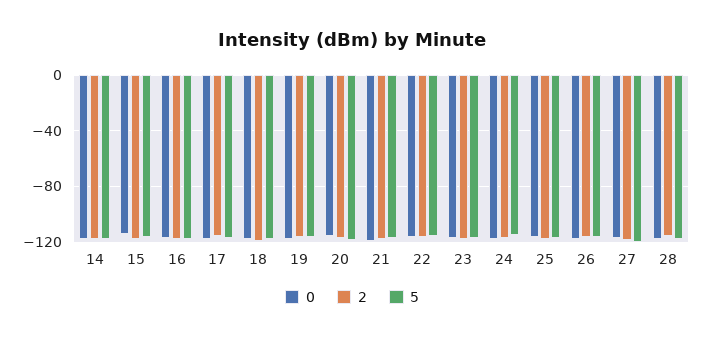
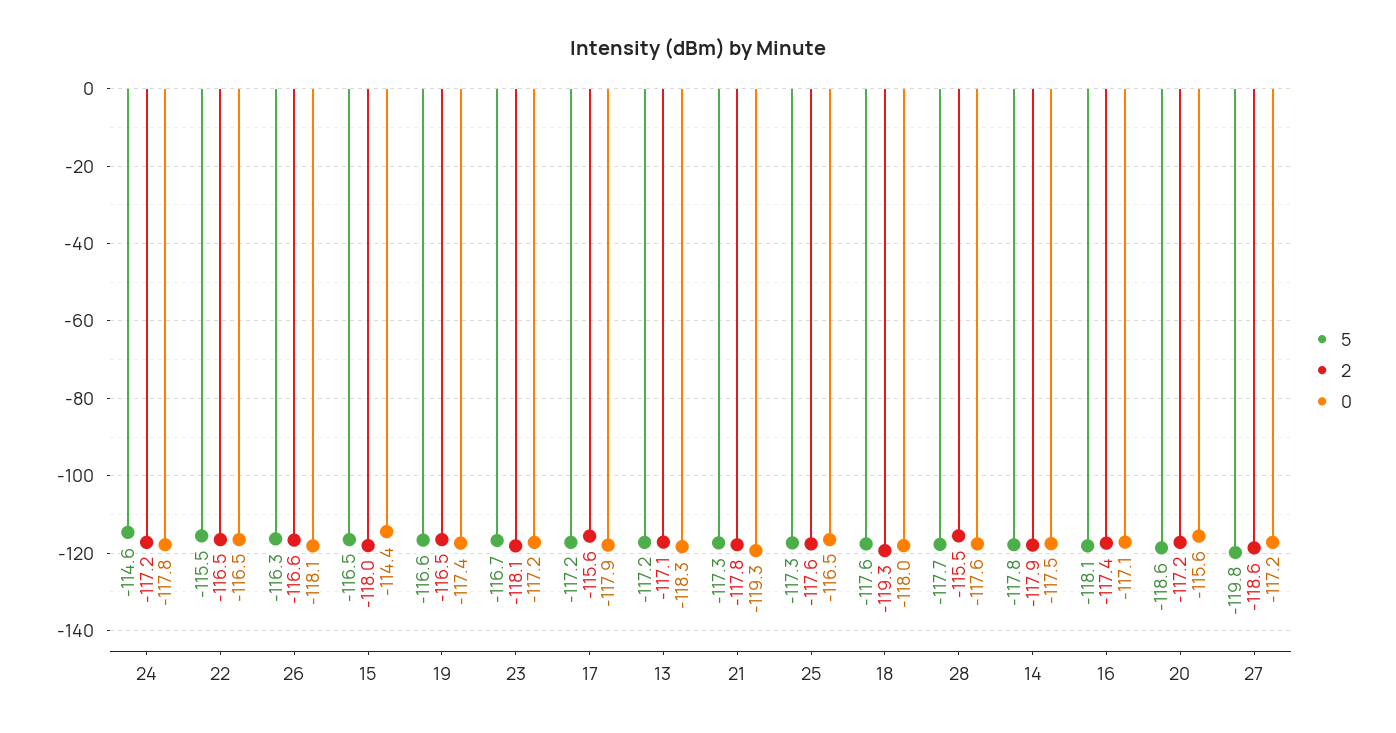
5, 13: none -> -117.2
2, 13: none -> -117.1
0, 13: none -> -118.3

